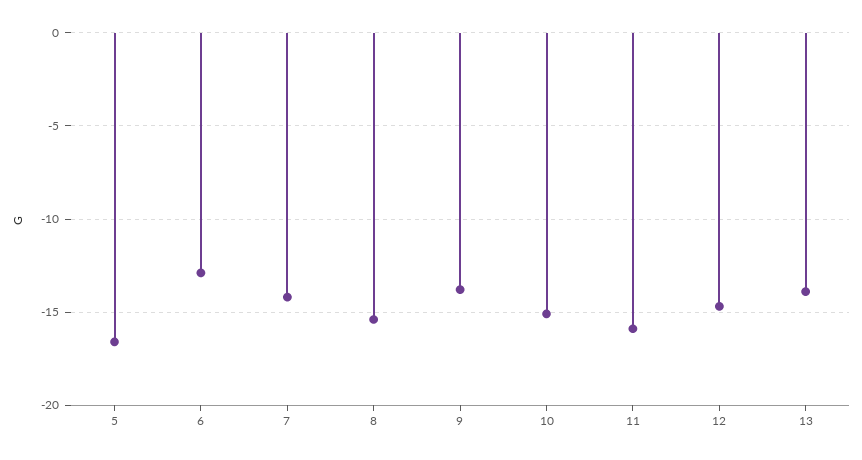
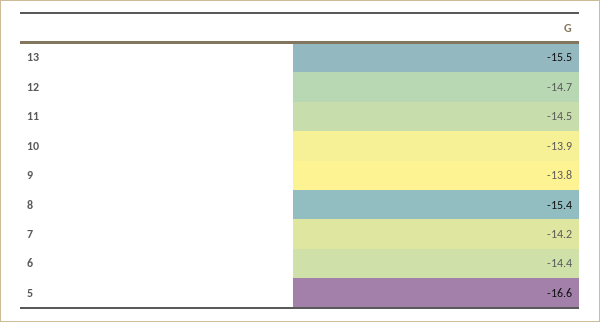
6: -13 -> -14.4
10: -15 -> -13.9
11: -16 -> -14.5
13: -14 -> -15.5

